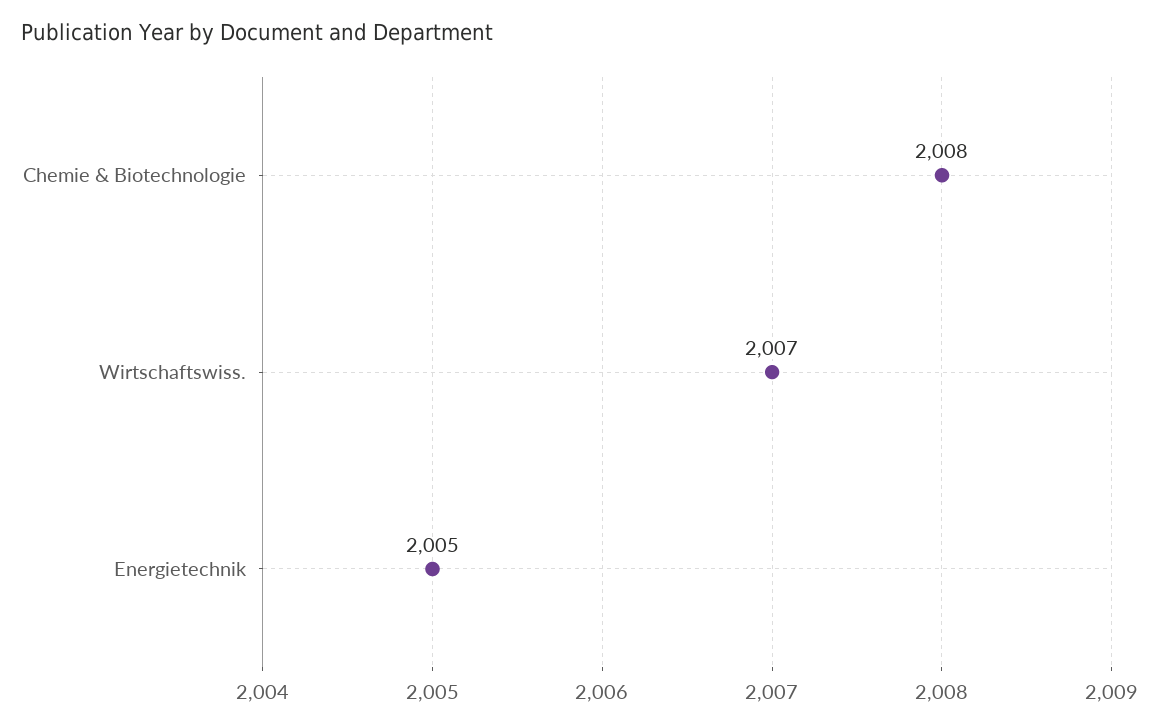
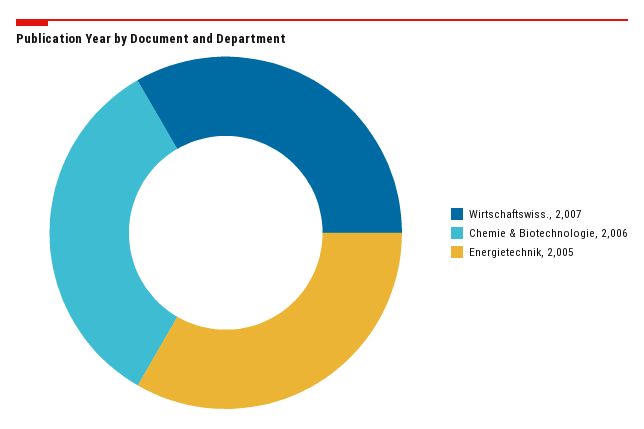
Chemie & Biotechnologie: 2008 -> 2006

